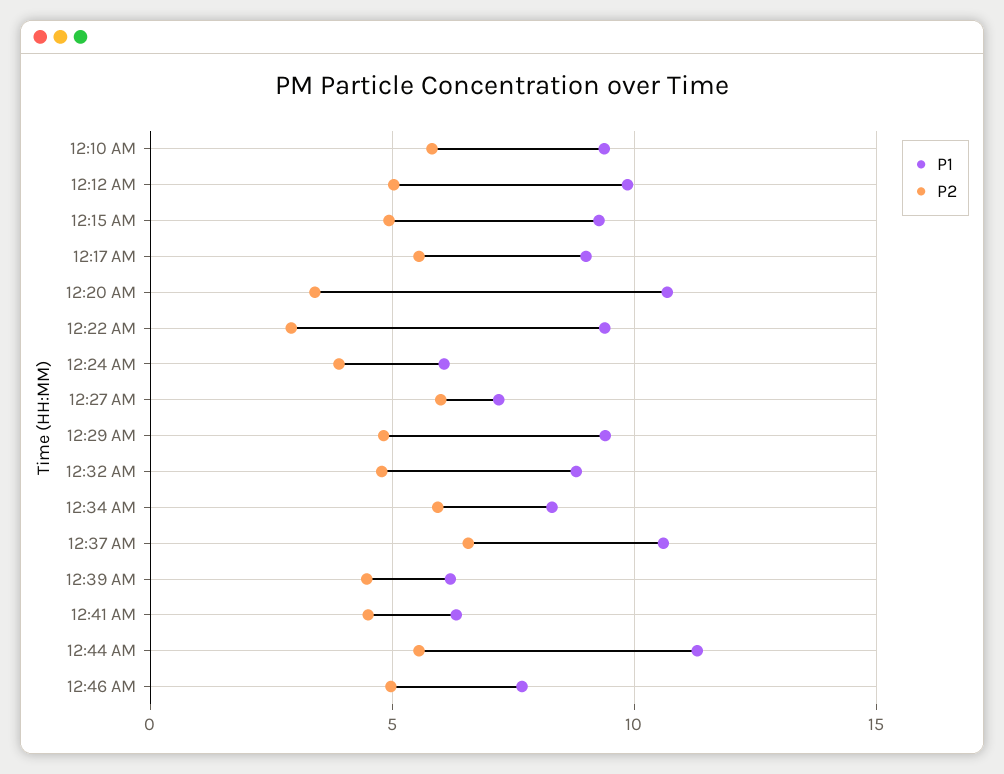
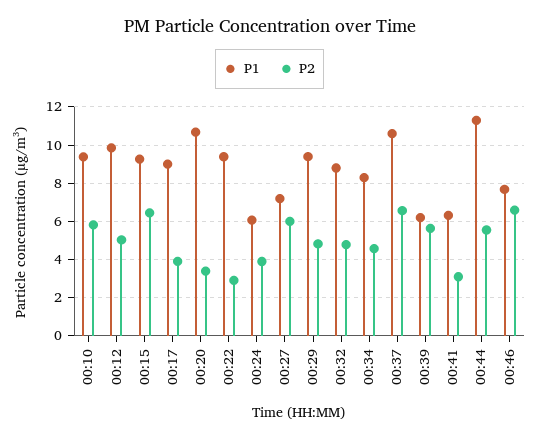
P2, 12:15 AM: 5 -> 6.5
P2, 12:17 AM: 5.5 -> 4
P2, 12:34 AM: 6 -> 4.5
P2, 12:39 AM: 4.5 -> 5.5
P2, 12:41 AM: 4.5 -> 3
P2, 12:46 AM: 5 -> 6.5

